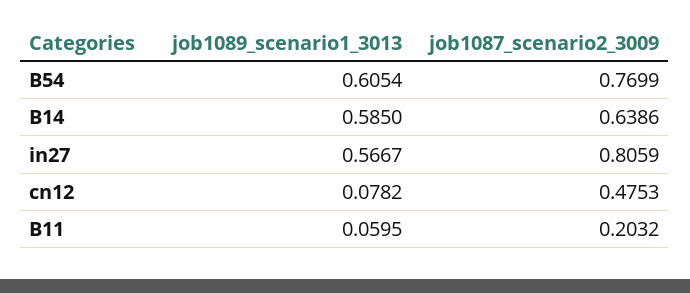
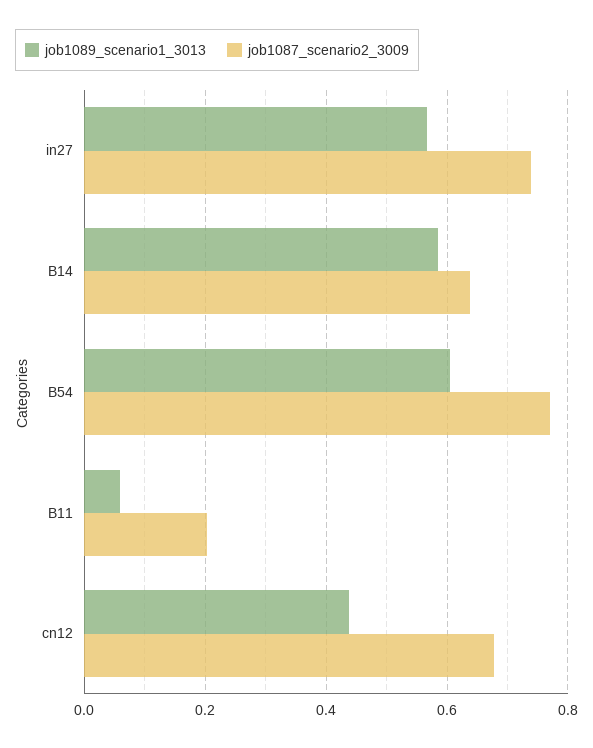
job1087_scenario2_3009, in27: 0.8059 -> 0.74
job1089_scenario1_3013, cn12: 0.0782 -> 0.44
job1087_scenario2_3009, cn12: 0.4753 -> 0.68

